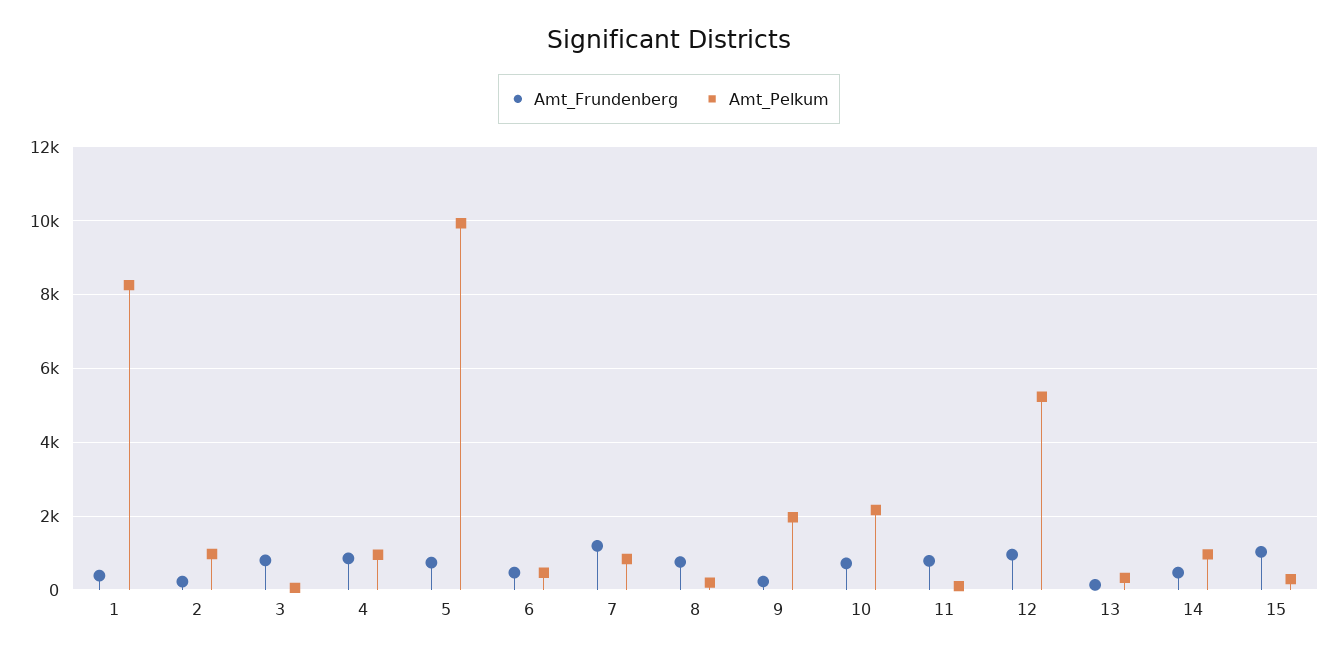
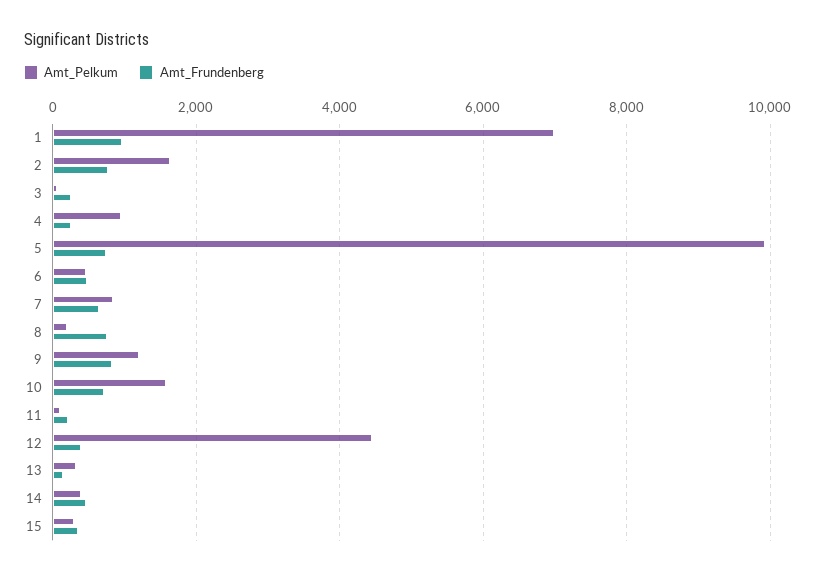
Amt_Frundenberg, 1: 400 -> 1000
Amt_Pelkum, 1: 8200 -> 7000
Amt_Frundenberg, 2: 200 -> 800
Amt_Pelkum, 2: 1000 -> 1600
Amt_Frundenberg, 3: 800 -> 200
Amt_Frundenberg, 4: 800 -> 200
Amt_Frundenberg, 7: 1200 -> 600
Amt_Frundenberg, 9: 200 -> 800
Amt_Pelkum, 9: 2000 -> 1200
Amt_Pelkum, 10: 2200 -> 1600
Amt_Frundenberg, 11: 800 -> 200
Amt_Frundenberg, 12: 1000 -> 400
Amt_Pelkum, 12: 5200 -> 4400
Amt_Pelkum, 14: 1000 -> 400
Amt_Frundenberg, 15: 1000 -> 400

